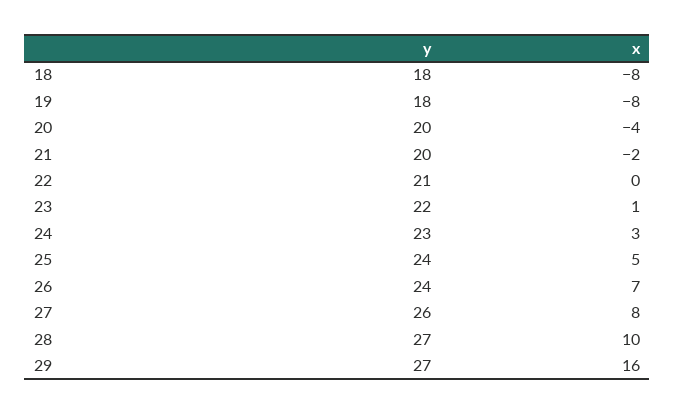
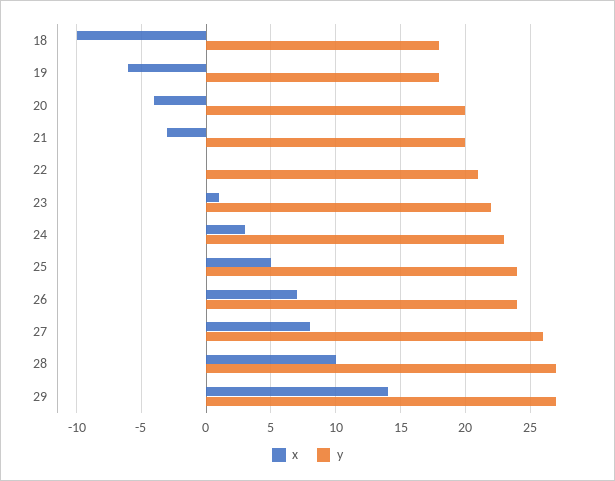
x, 18: -8 -> -10
x, 19: -8 -> -6
x, 21: -2 -> -3
x, 29: 16 -> 14

